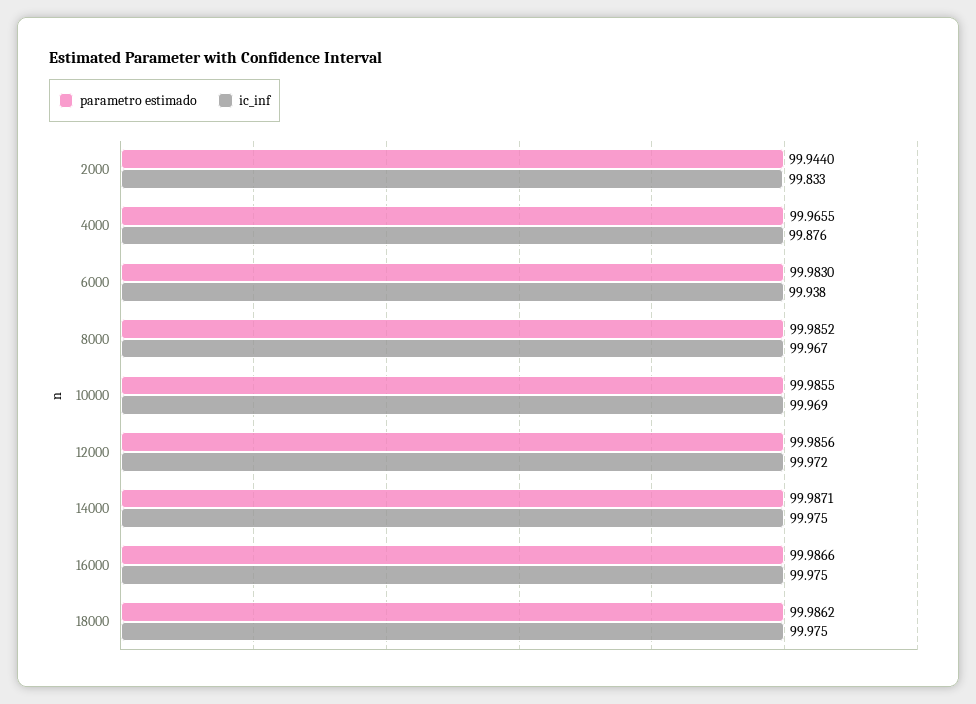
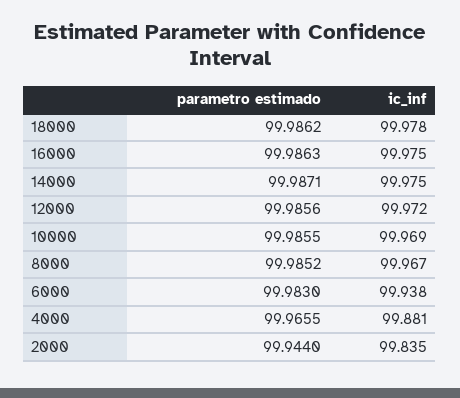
ic_inf, 2000: 99.833 -> 99.835
ic_inf, 4000: 99.876 -> 99.881
parametro estimado, 16000: 99.9866 -> 99.9863
ic_inf, 18000: 99.975 -> 99.978

